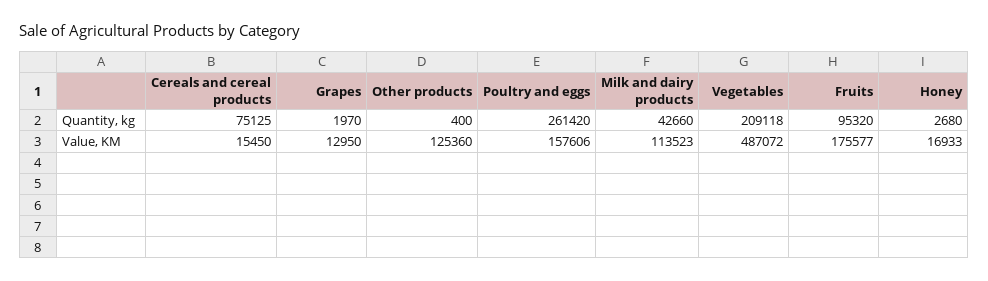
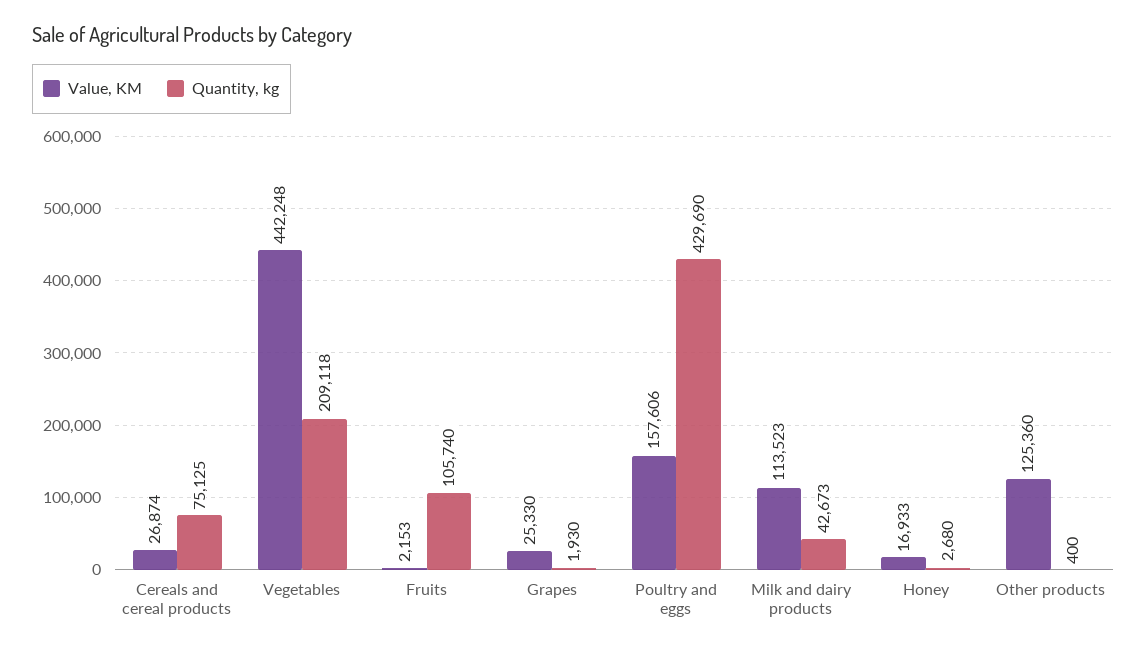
Quantity, kg, Grapes: 1970 -> 1930
Quantity, kg, Poultry and eggs: 261420 -> 429690
Quantity, kg, Milk and dairy products: 42660 -> 42673
Quantity, kg, Fruits: 95320 -> 105740
Value, KM, Cereals and cereal products: 15450 -> 26874
Value, KM, Grapes: 12950 -> 25330
Value, KM, Vegetables: 487072 -> 442248
Value, KM, Fruits: 175577 -> 2153

